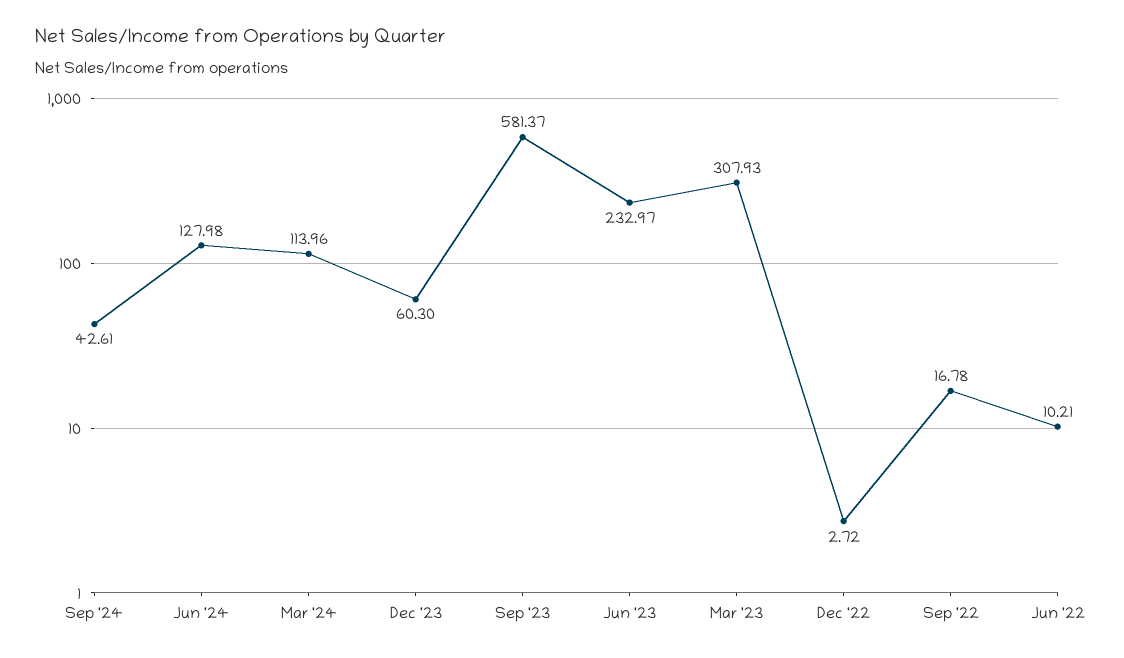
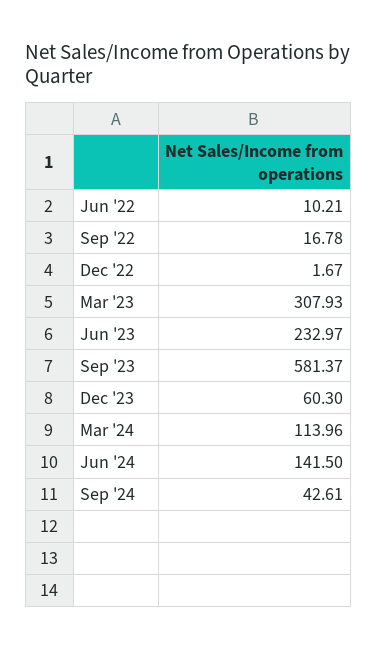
Jun '24: 127.98 -> 141.5
Dec '22: 2.72 -> 1.67

